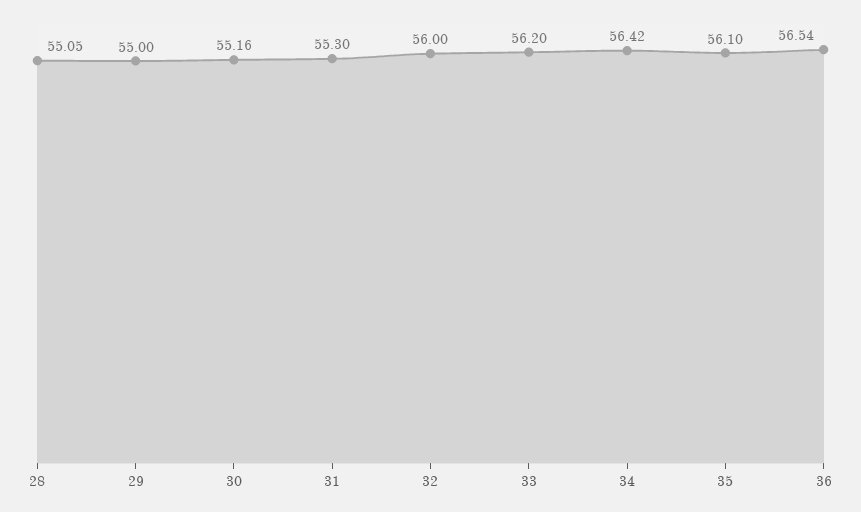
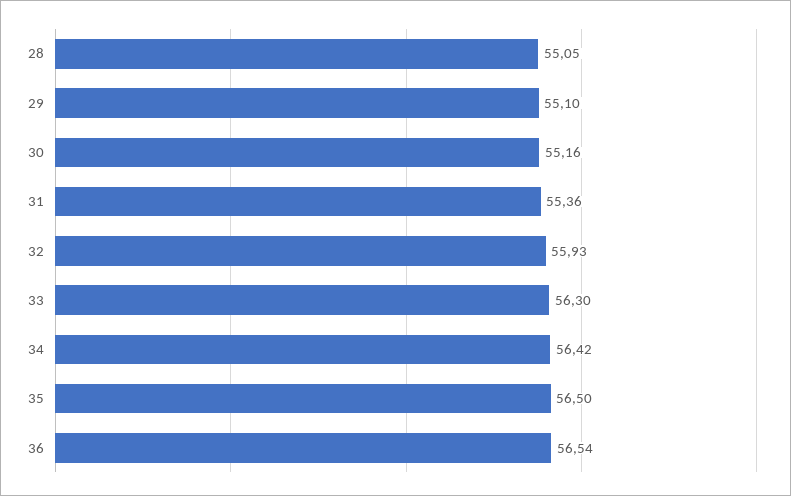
29: 55 -> 55.1
31: 55.3 -> 55.36
32: 56 -> 55.93
33: 56.2 -> 56.3
35: 56.1 -> 56.5

